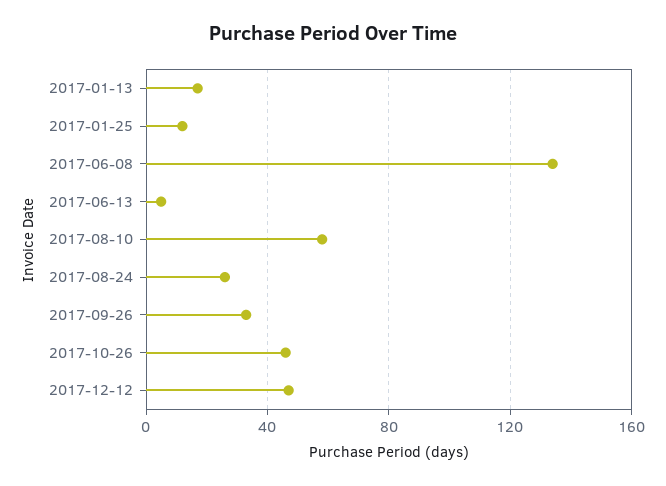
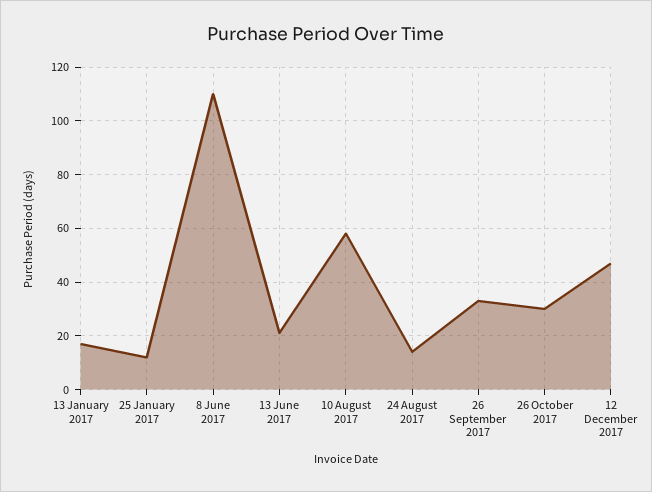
2017-06-08: 135 -> 110
2017-06-13: 5 -> 20
2017-08-24: 25 -> 15
2017-10-26: 45 -> 30

